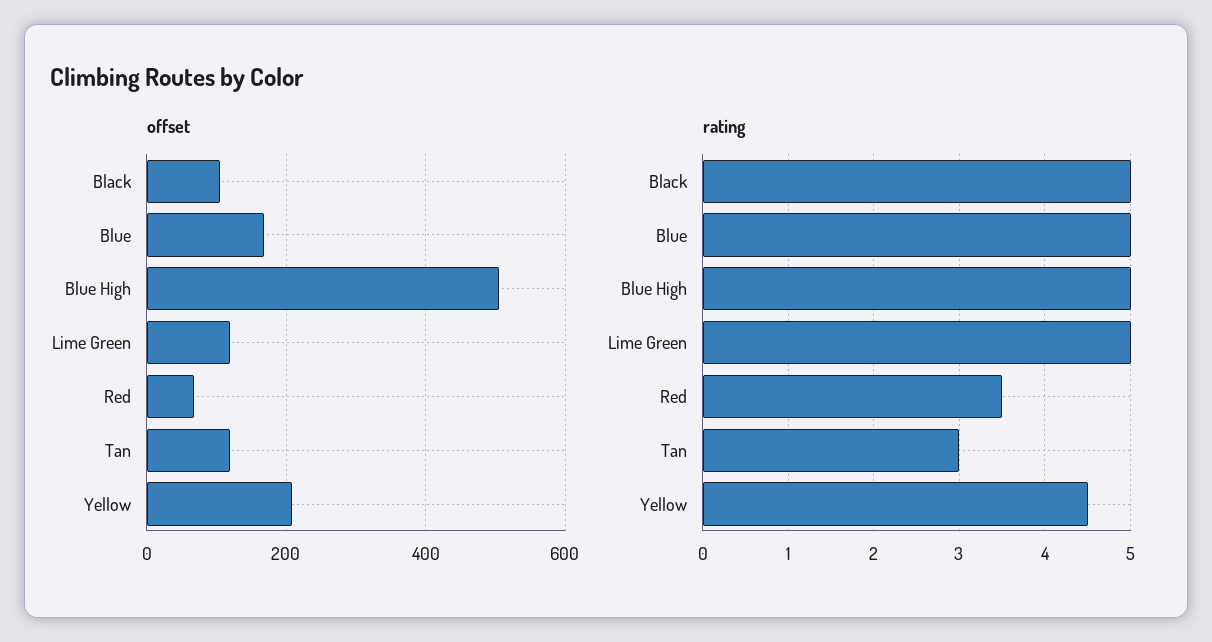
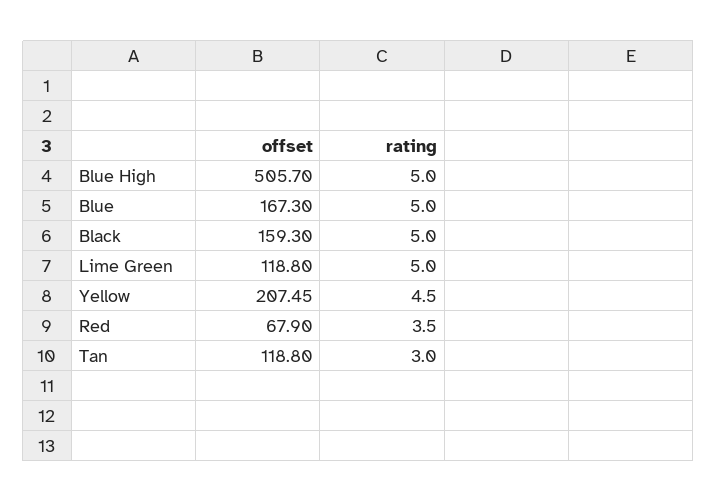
offset, Black: 100 -> 159.3

